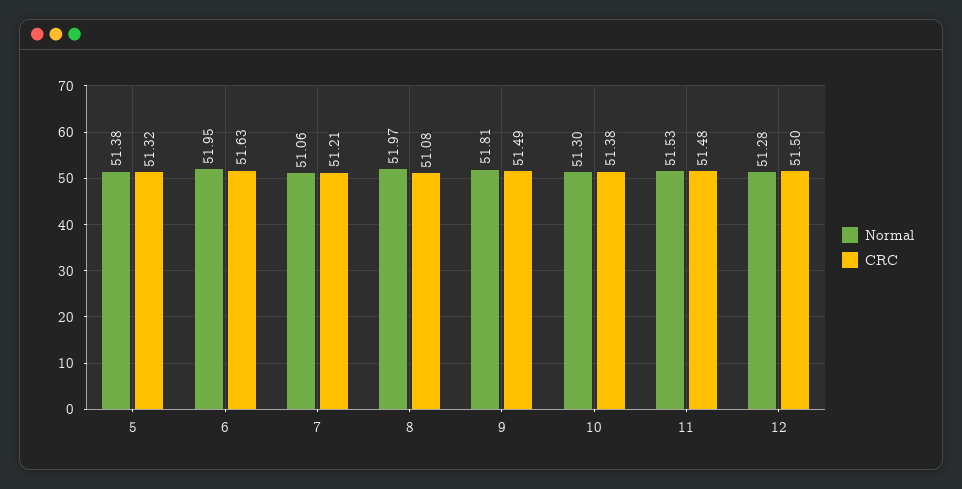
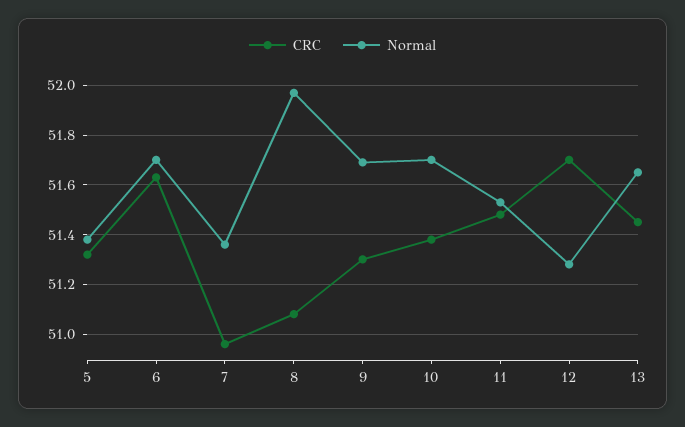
Normal, 6: 51.95 -> 51.7
Normal, 7: 51.06 -> 51.35
CRC, 7: 51.21 -> 50.95
Normal, 9: 51.81 -> 51.7
CRC, 9: 51.49 -> 51.3
Normal, 10: 51.3 -> 51.7
CRC, 12: 51.5 -> 51.7
CRC, 13: none -> 51.45
Normal, 13: none -> 51.65

